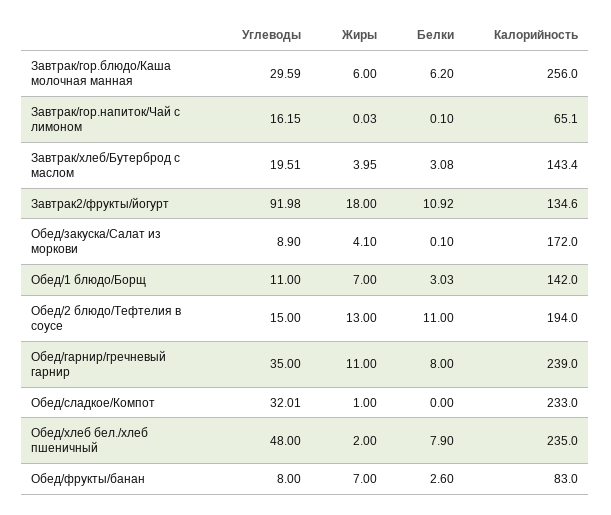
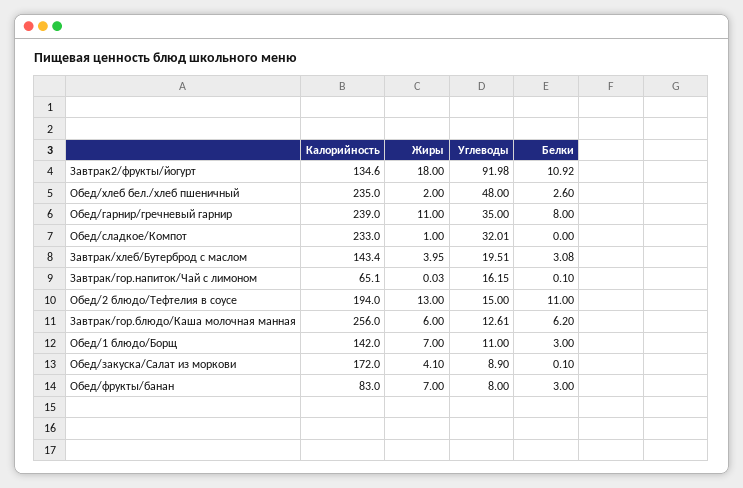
Углеводы, Завтрак/гор.блюдо/Каша молочная манная: 29.59 -> 12.61
Белки, Обед/1 блюдо/Борщ: 3.03 -> 3
Белки, Обед/хлеб бел./хлеб пшеничный: 7.9 -> 2.6
Белки, Обед/фрукты/банан: 2.6 -> 3

